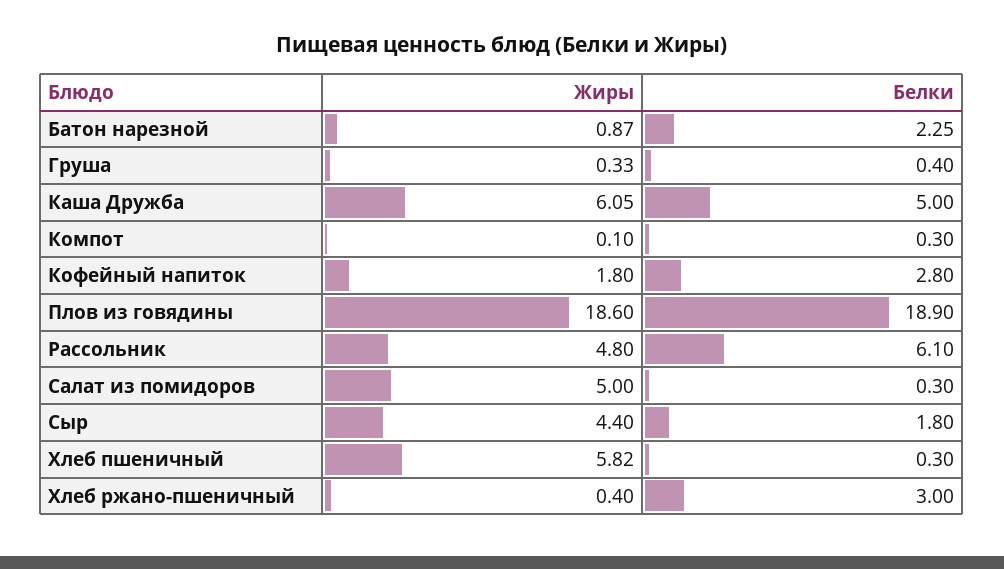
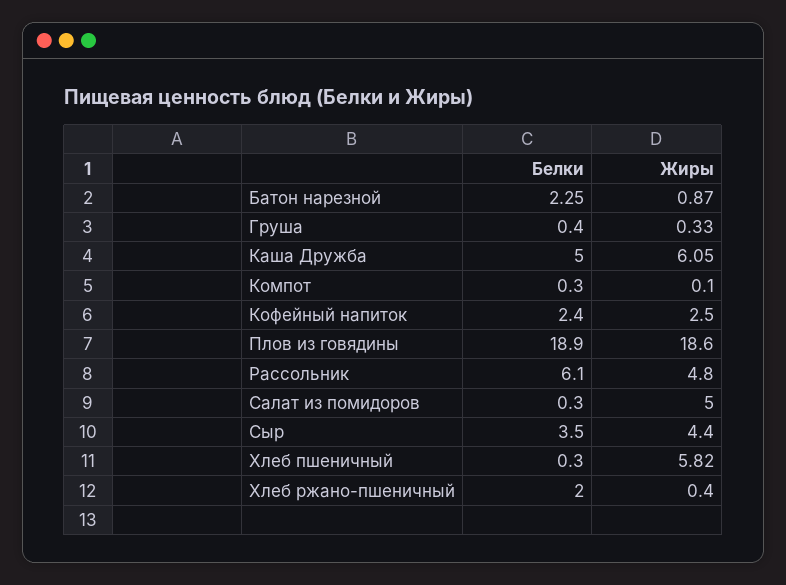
Жиры, Кофейный напиток: 1.8 -> 2.5
Белки, Кофейный напиток: 2.8 -> 2.4
Белки, Сыр: 1.8 -> 3.5
Белки, Хлеб ржано-пшеничный: 3 -> 2

